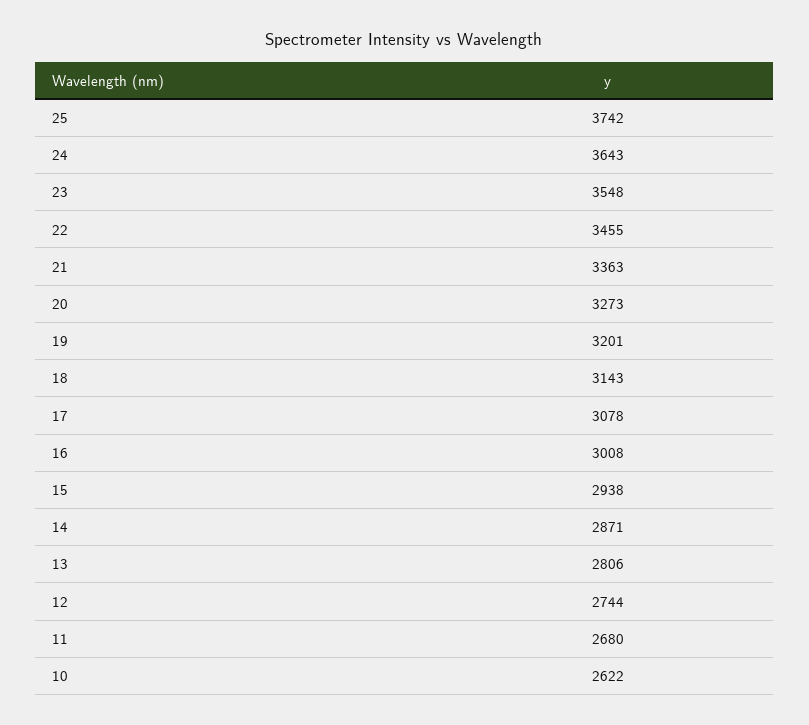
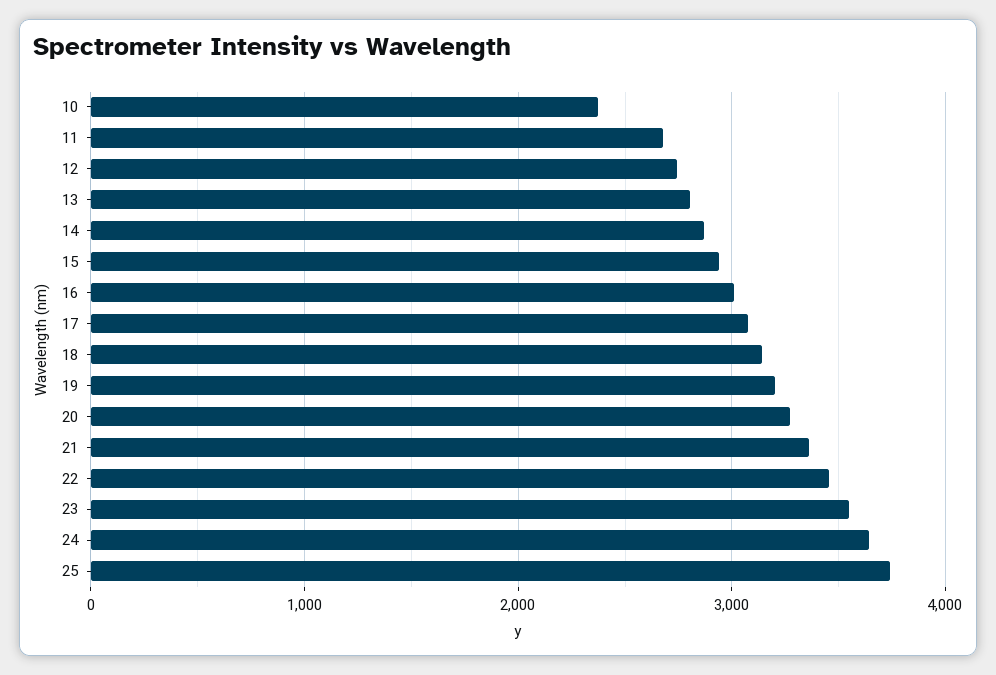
10: 2622 -> 2400

